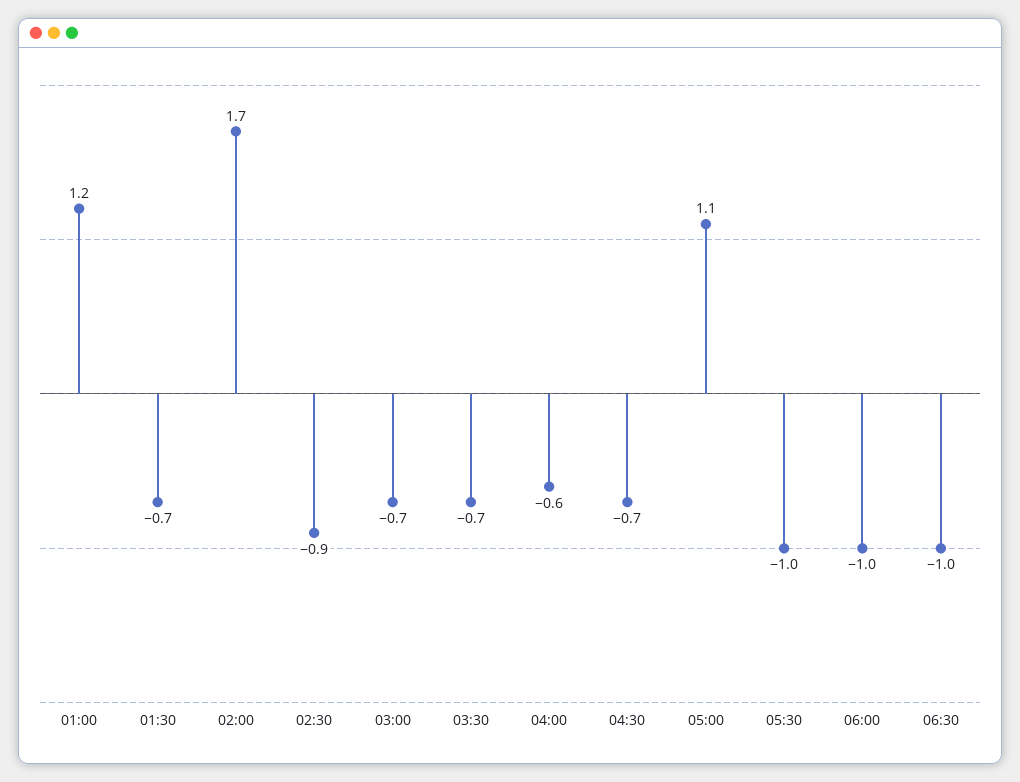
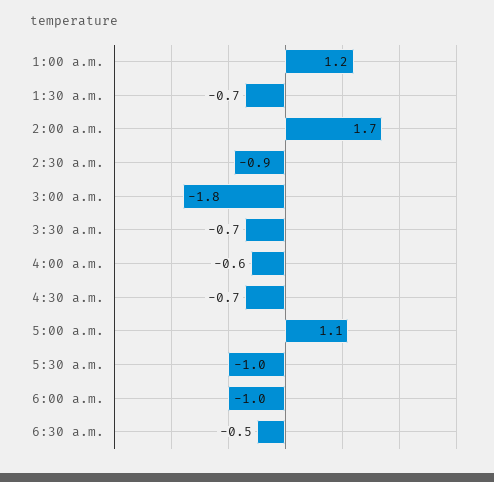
03:00: -0.7 -> -1.8
06:30: -1 -> -0.5

